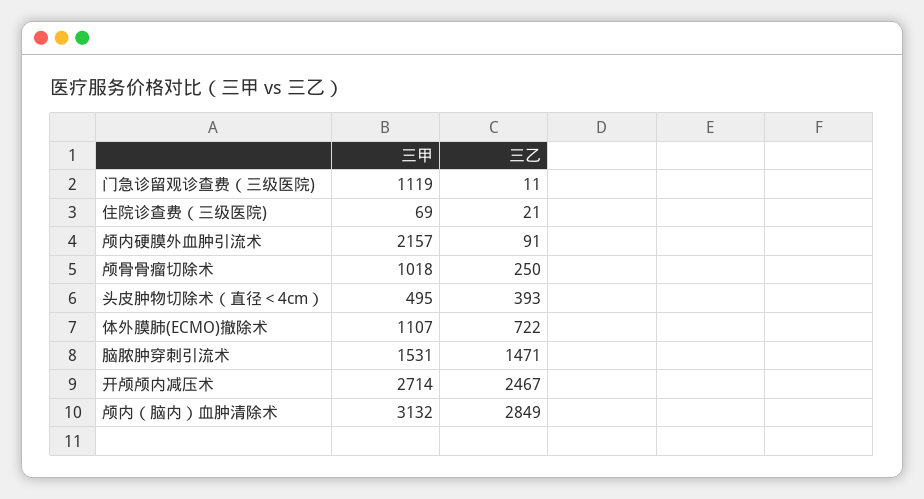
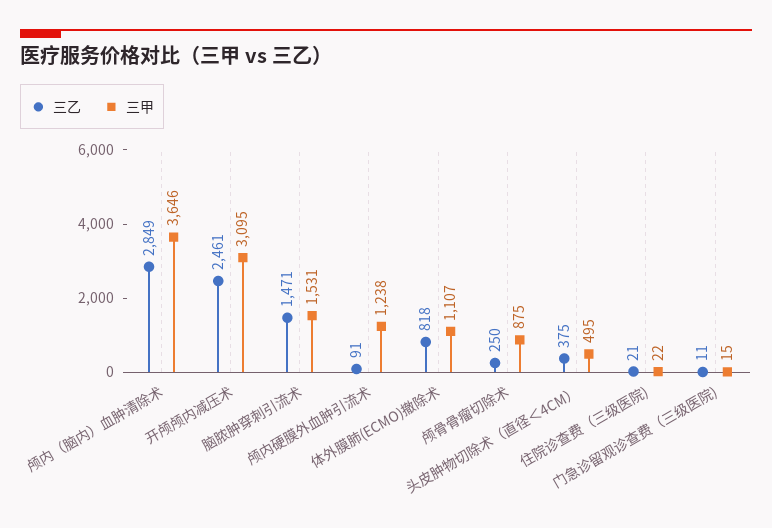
三甲, 门急诊留观诊查费（三级医院): 1119 -> 15
三甲, 住院诊查费（三级医院): 69 -> 22
三甲, 颅内硬膜外血肿引流术: 2157 -> 1238
三甲, 颅骨骨瘤切除术: 1018 -> 875
三乙, 头皮肿物切除术（直径＜4cm）: 393 -> 375
三乙, 体外膜肺(ECMO)撤除术: 722 -> 818
三甲, 开颅颅内减压术: 2714 -> 3095
三乙, 开颅颅内减压术: 2467 -> 2461
三甲, 颅内（脑内）血肿清除术: 3132 -> 3646

